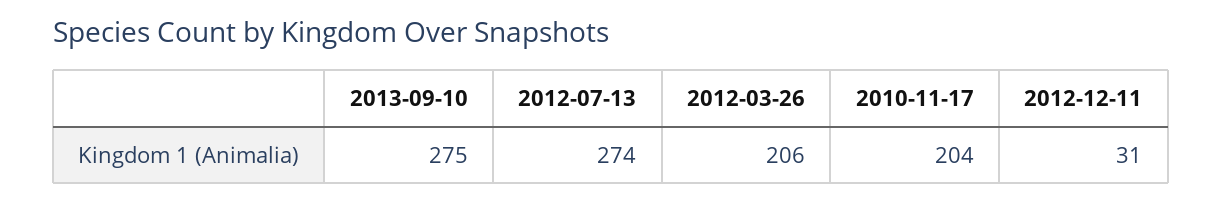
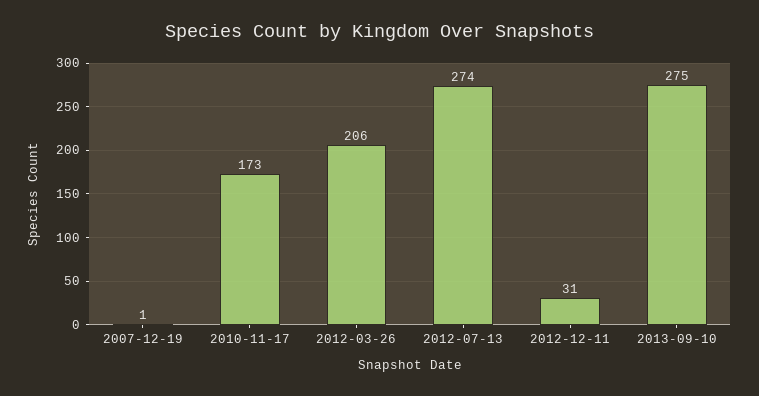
2010-11-17: 204 -> 173
2007-12-19: none -> 1

